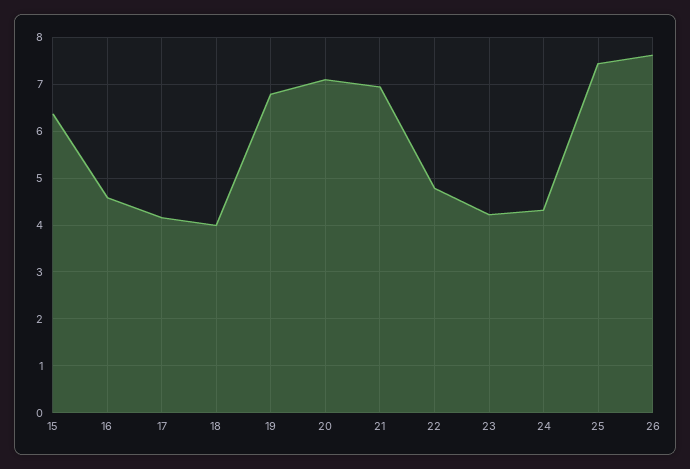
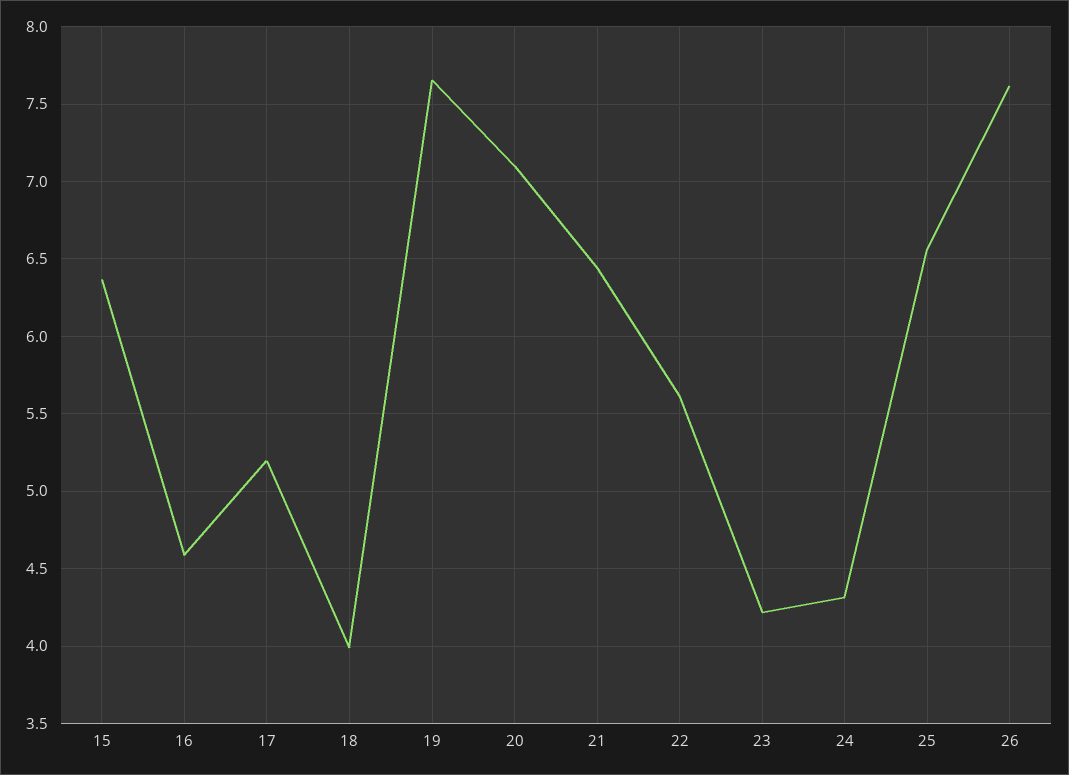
17: 4.2 -> 5.2
19: 6.8 -> 7.65
21: 7 -> 6.45
22: 4.8 -> 5.6
25: 7.4 -> 6.55

